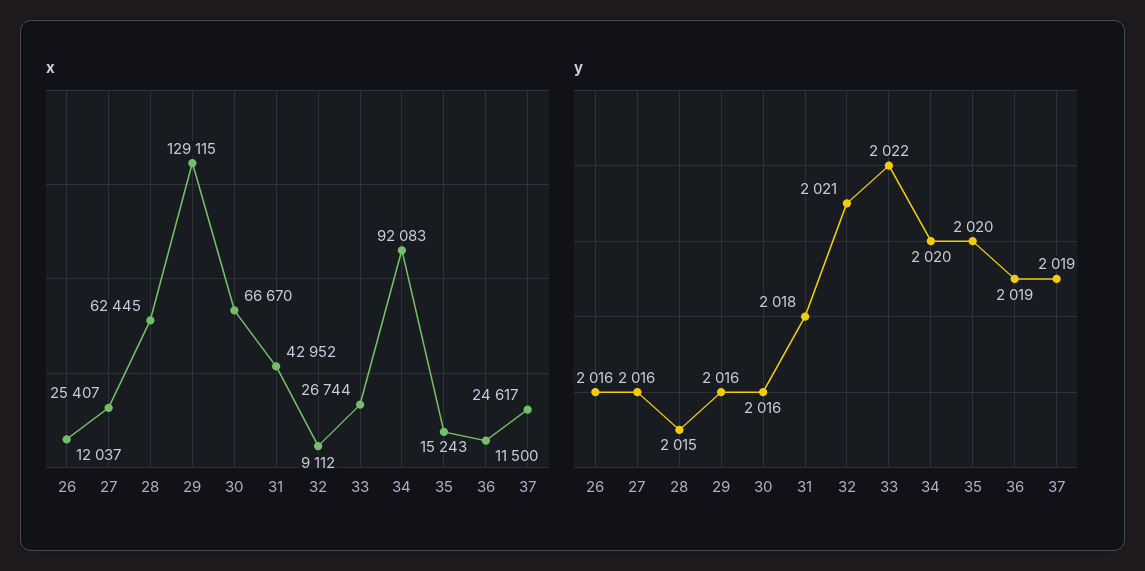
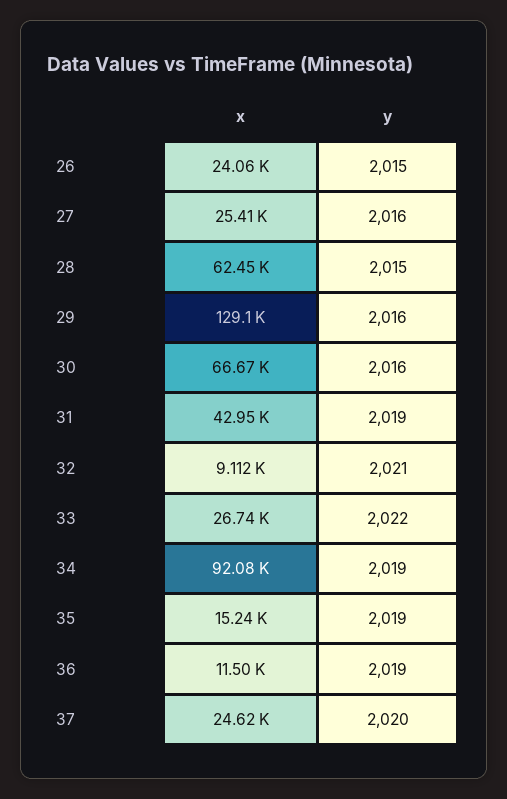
x, 26: 12037 -> 24060
y, 26: 2016 -> 2015
y, 31: 2018 -> 2019
y, 34: 2020 -> 2019
y, 35: 2020 -> 2019
y, 37: 2019 -> 2020

